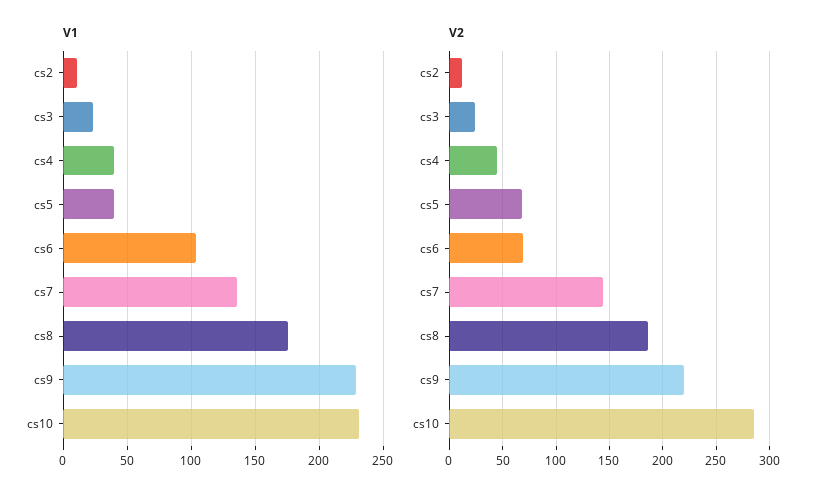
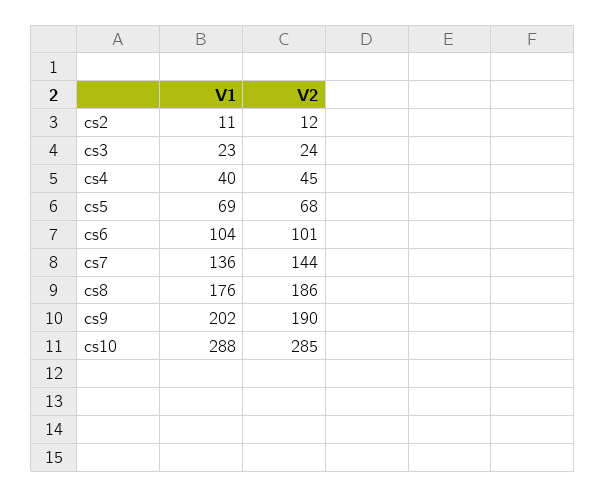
V1, cs5: 40 -> 69
V1, cs9: 230 -> 202
V1, cs10: 230 -> 288
V2, cs6: 70 -> 101
V2, cs9: 220 -> 190

